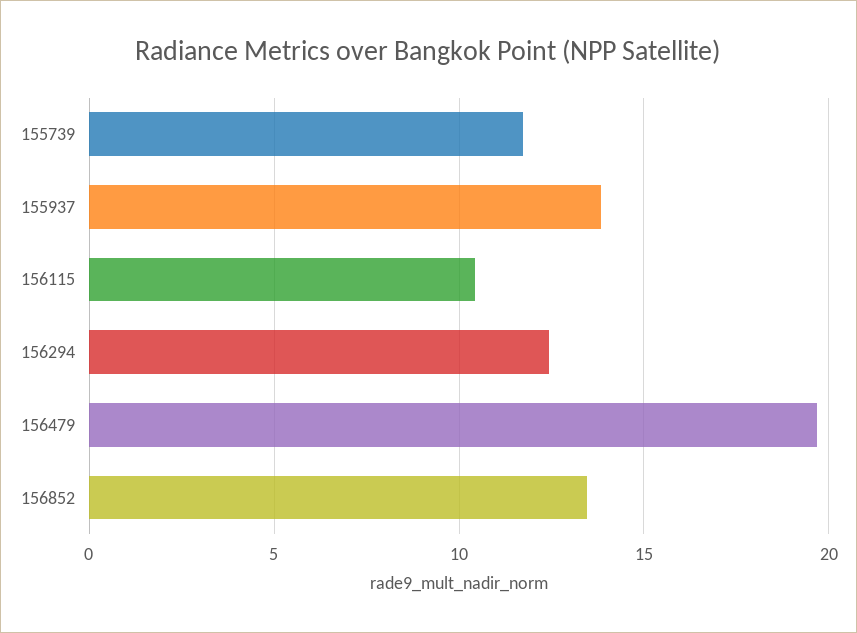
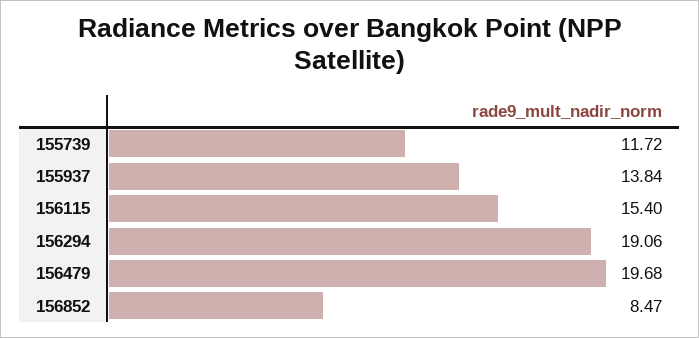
156115: 10.5 -> 15.4
156294: 12.5 -> 19.06
156852: 13.5 -> 8.47

